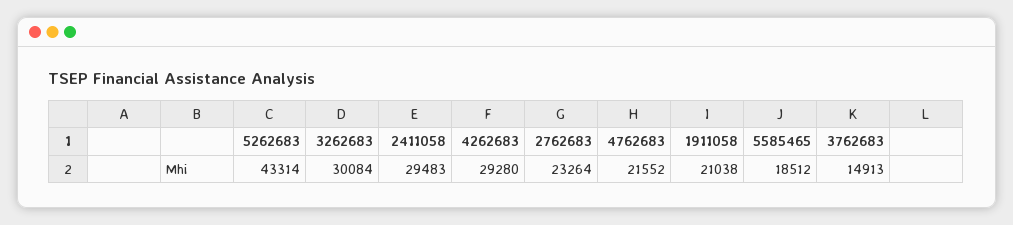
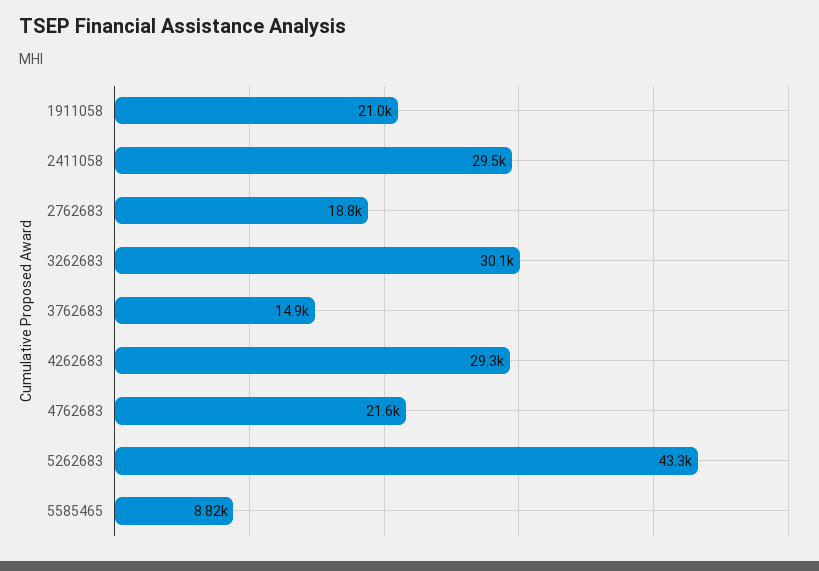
2762683: 23264 -> 18800
5585465: 18512 -> 8820

